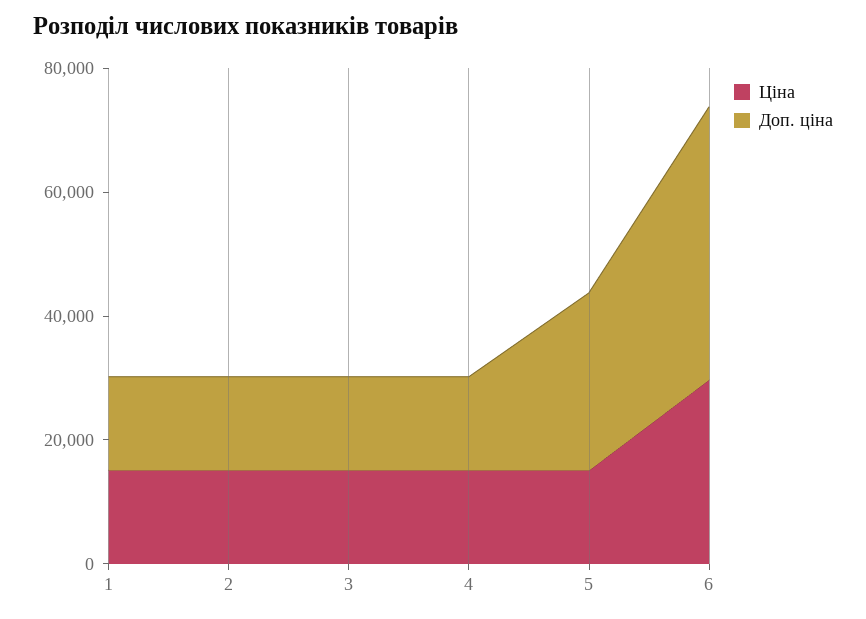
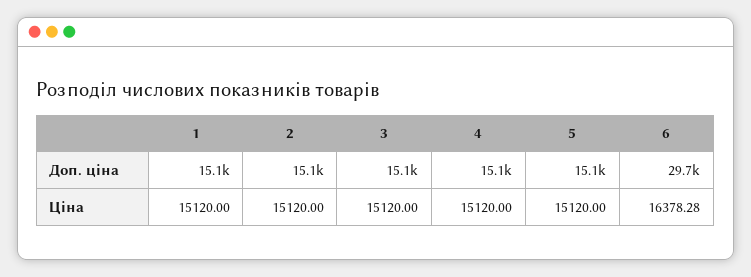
Доп. ціна, 5: 30000 -> 15100
Ціна, 6: 30000 -> 16378.28
Доп. ціна, 6: 45000 -> 29700

